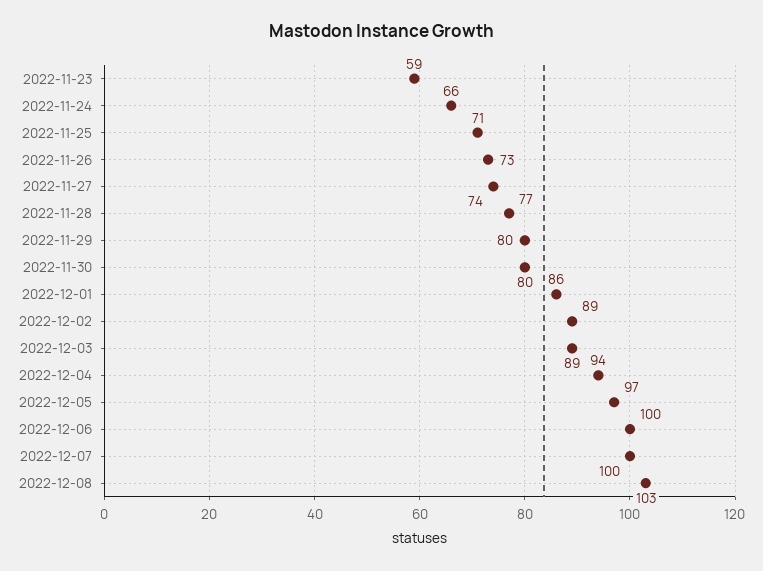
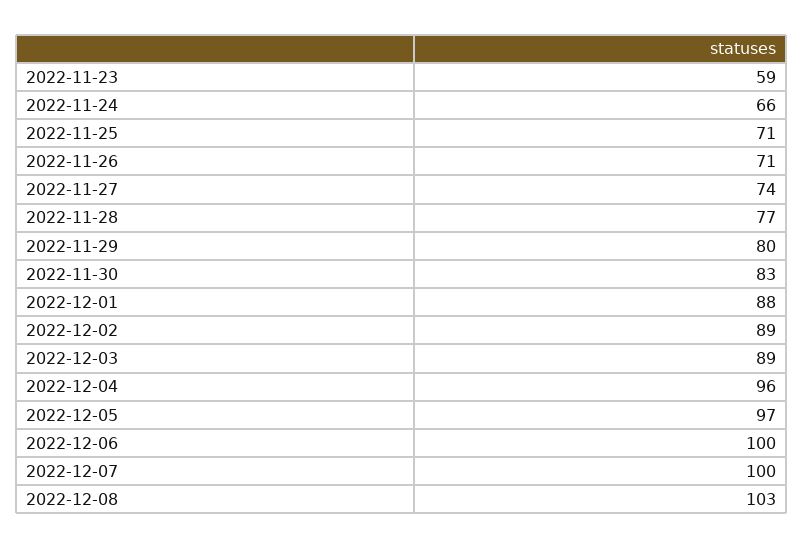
2022-11-26: 73 -> 71
2022-11-30: 80 -> 83
2022-12-01: 86 -> 88
2022-12-04: 94 -> 96

